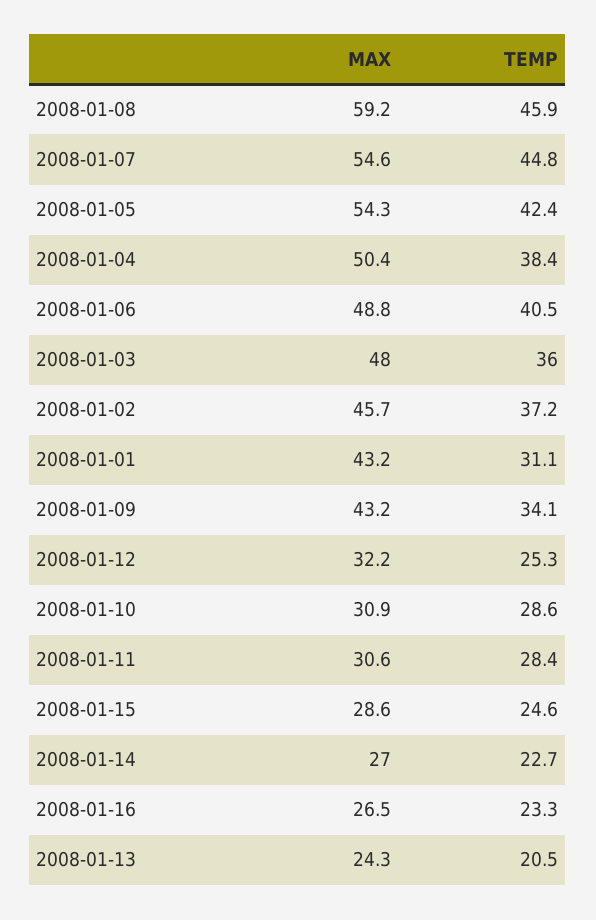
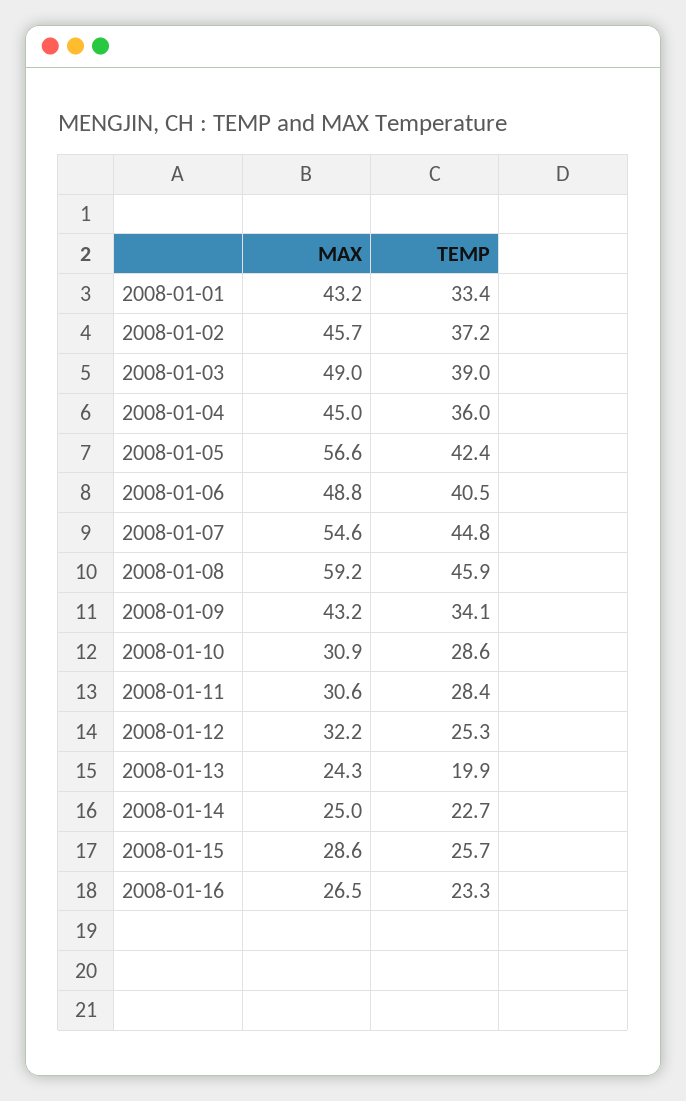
MAX, 2008-01-05: 54.3 -> 56.6
MAX, 2008-01-04: 50.4 -> 45
TEMP, 2008-01-04: 38.4 -> 36
MAX, 2008-01-03: 48 -> 49
TEMP, 2008-01-03: 36 -> 39
TEMP, 2008-01-01: 31.1 -> 33.4
TEMP, 2008-01-15: 24.6 -> 25.7
MAX, 2008-01-14: 27 -> 25
TEMP, 2008-01-13: 20.5 -> 19.9

